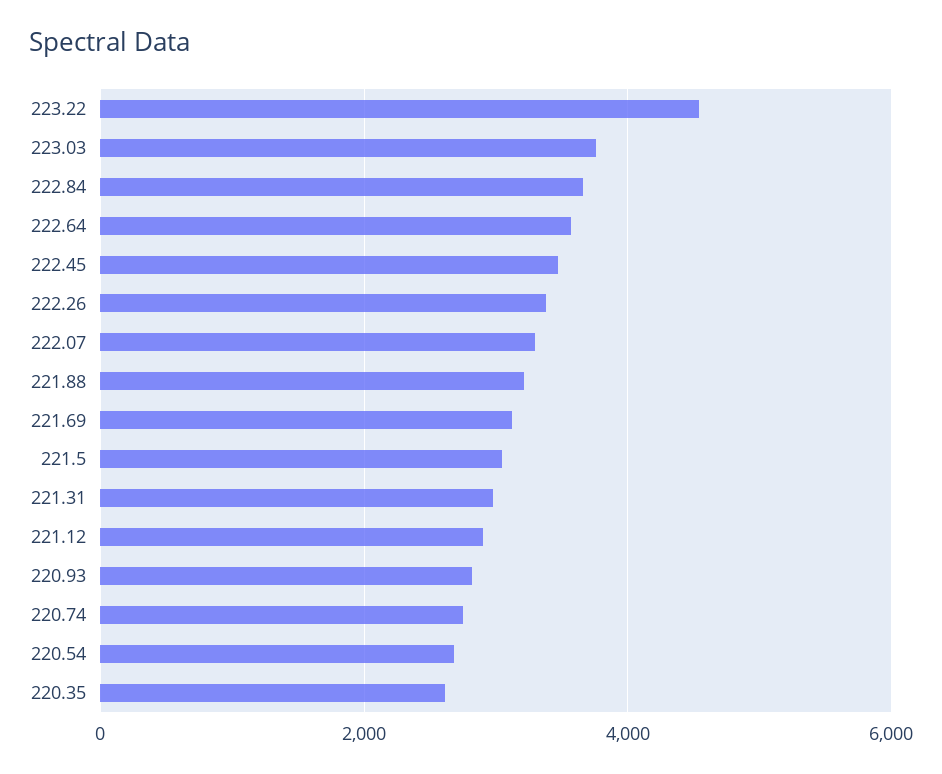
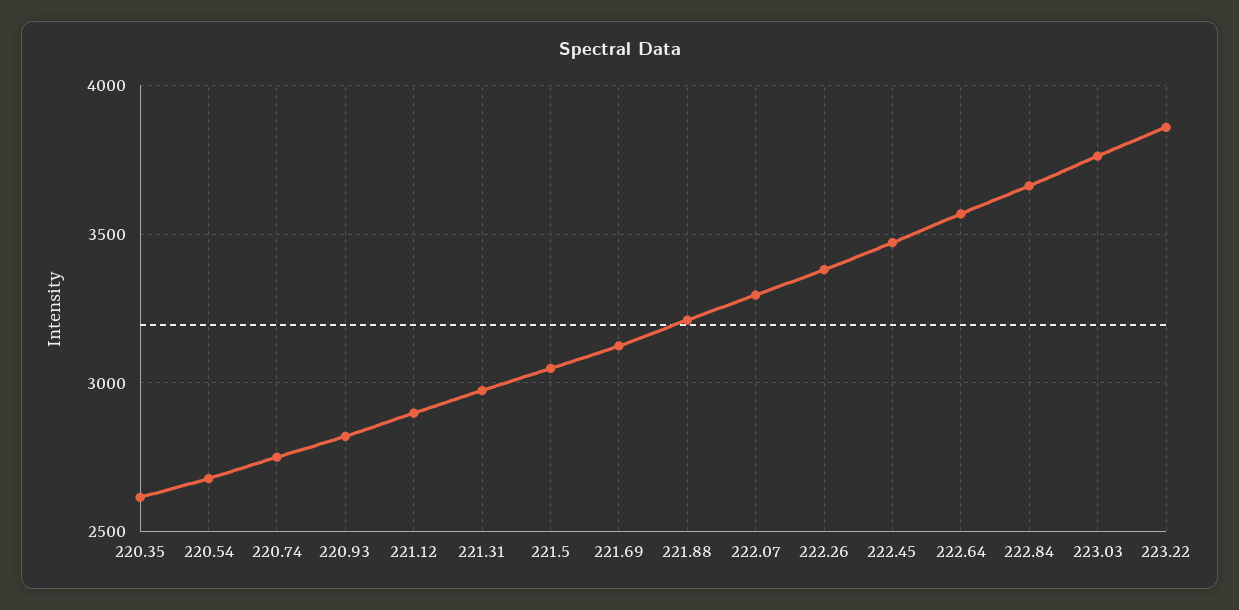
223.22: 4600 -> 3850

